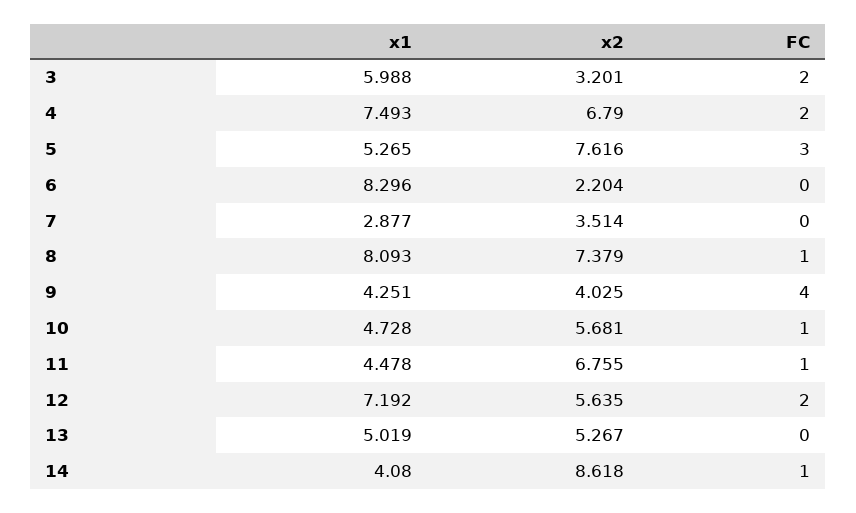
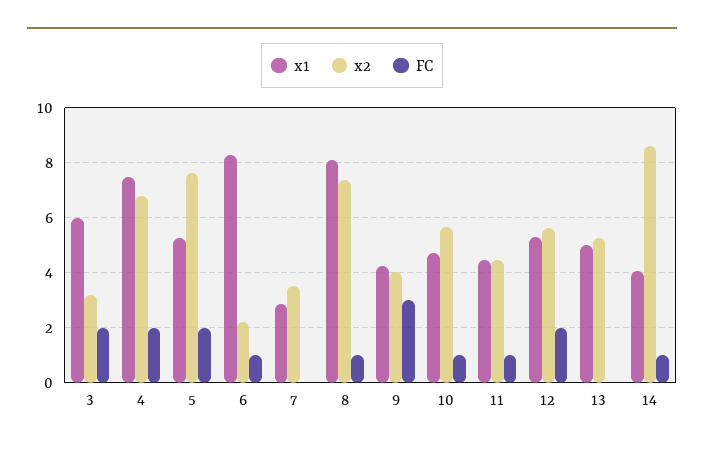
FC, 5: 3 -> 2
FC, 6: 0 -> 1
FC, 9: 4 -> 3
x2, 11: 6.755 -> 4.5
x1, 12: 7.192 -> 5.25

